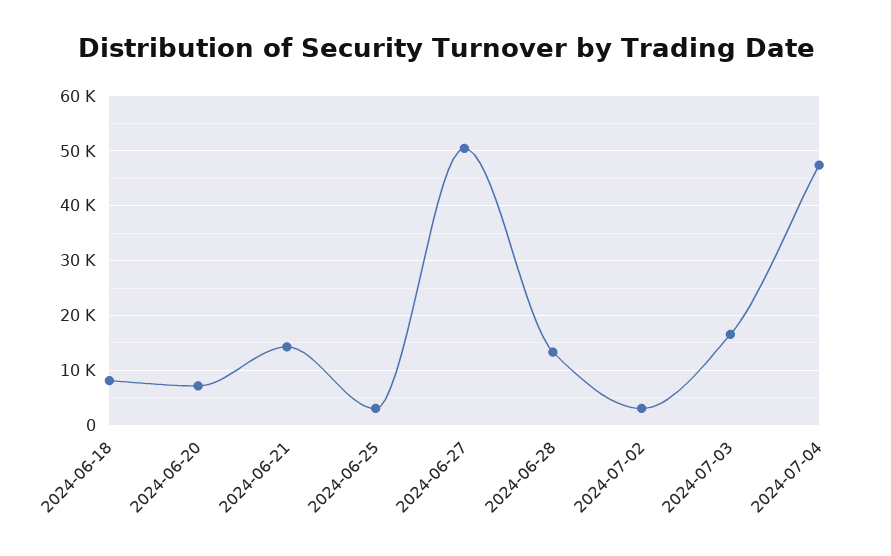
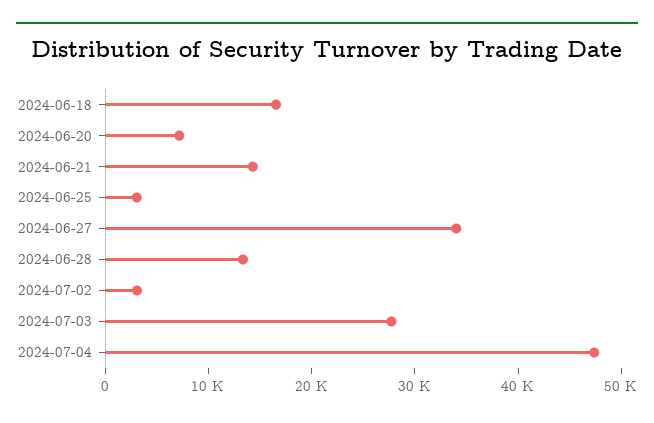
2024-06-18: 8000 -> 16000
2024-06-27: 50000 -> 34000
2024-07-03: 16000 -> 28000

